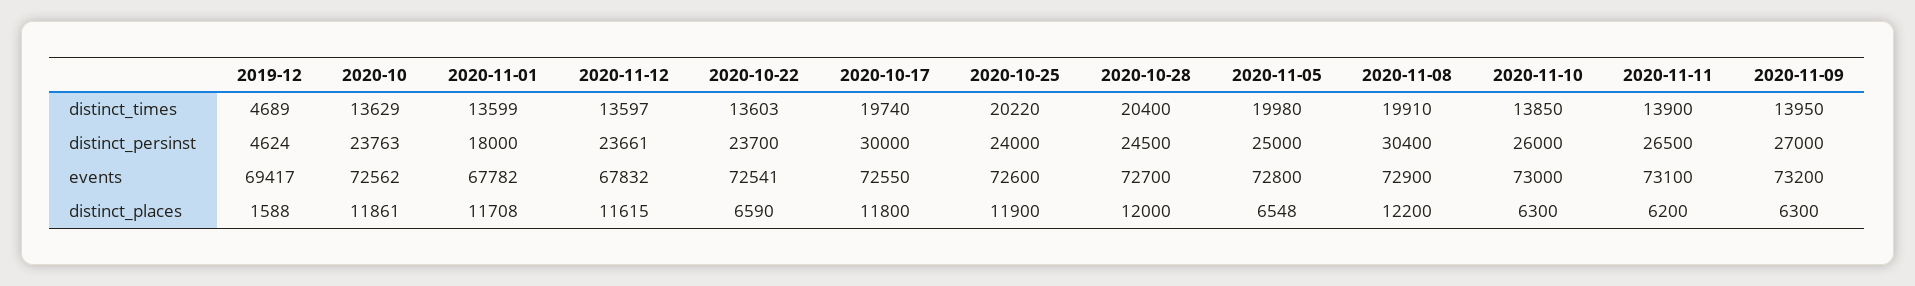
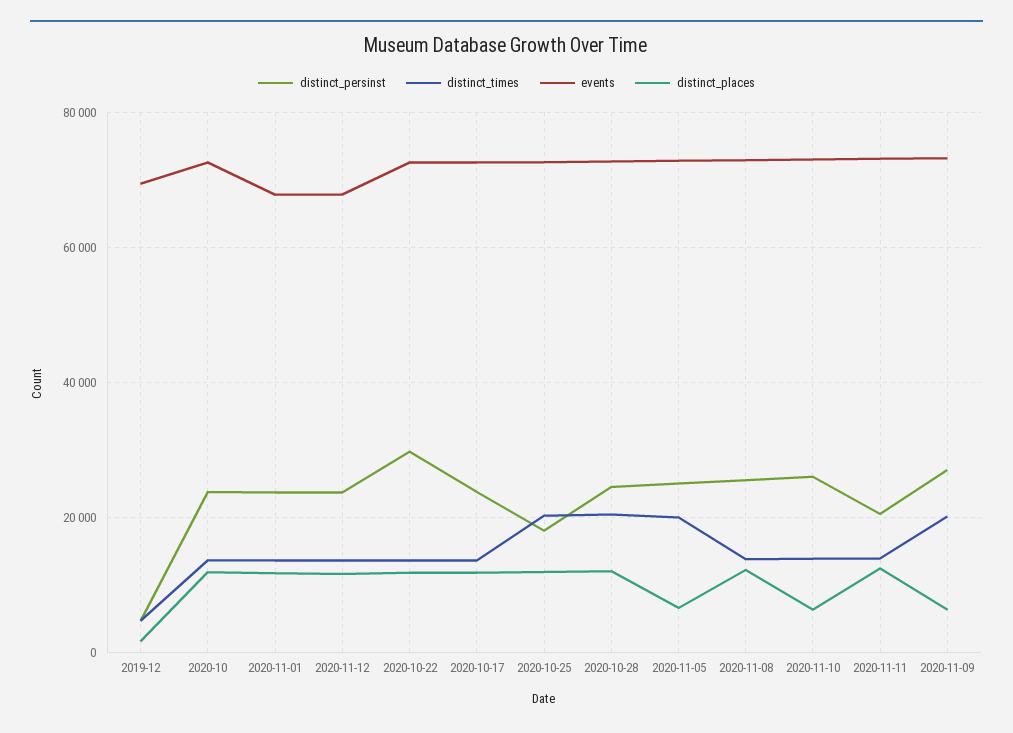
distinct_times, 2020-10-17: 19740 -> 14000
distinct_times, 2020-11-08: 19910 -> 14000
distinct_times, 2020-11-09: 13950 -> 20000
distinct_persinst, 2020-11-01: 18000 -> 24000
distinct_persinst, 2020-10-22: 23700 -> 30000
distinct_persinst, 2020-10-17: 30000 -> 24000
distinct_persinst, 2020-10-25: 24000 -> 18000
distinct_persinst, 2020-11-08: 30400 -> 26000
distinct_persinst, 2020-11-11: 26500 -> 20000
distinct_places, 2020-10-22: 6590 -> 12000
distinct_places, 2020-11-11: 6200 -> 12000

